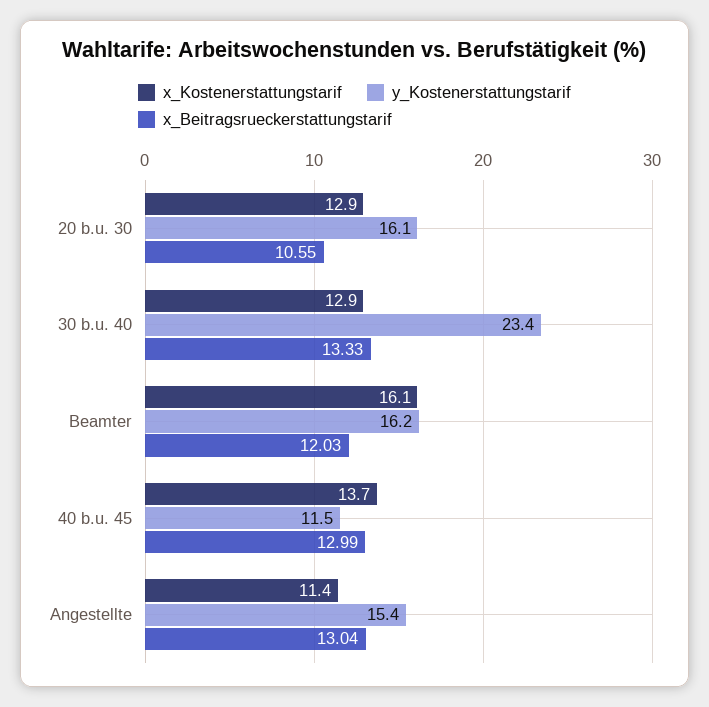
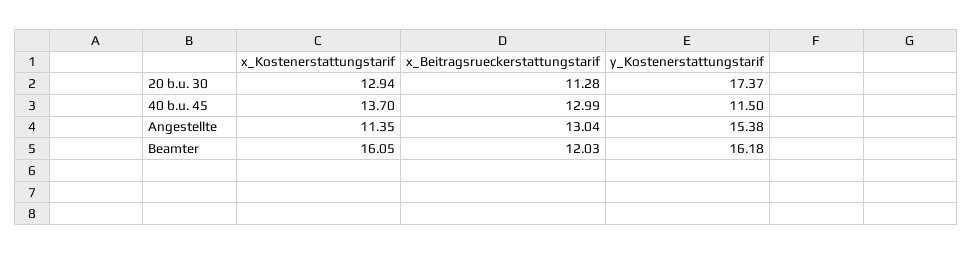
y_Kostenerstattungstarif, 20 b.u. 30: 16.1 -> 17.37
x_Beitragsrueckerstattungstarif, 20 b.u. 30: 10.55 -> 11.28
x_Kostenerstattungstarif, 30 b.u. 40: 12.9 -> none
y_Kostenerstattungstarif, 30 b.u. 40: 23.4 -> none
x_Beitragsrueckerstattungstarif, 30 b.u. 40: 13.33 -> none

